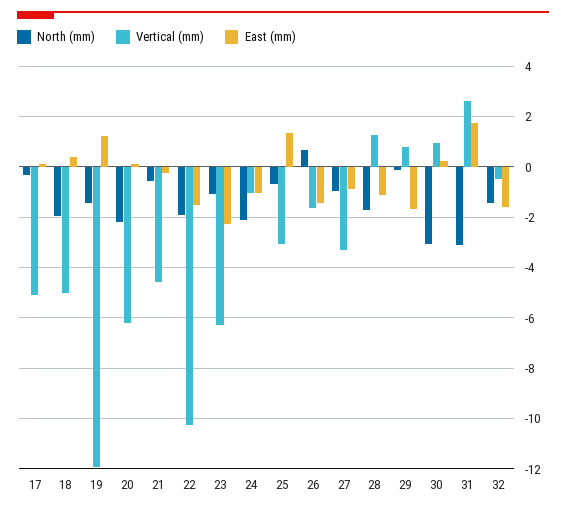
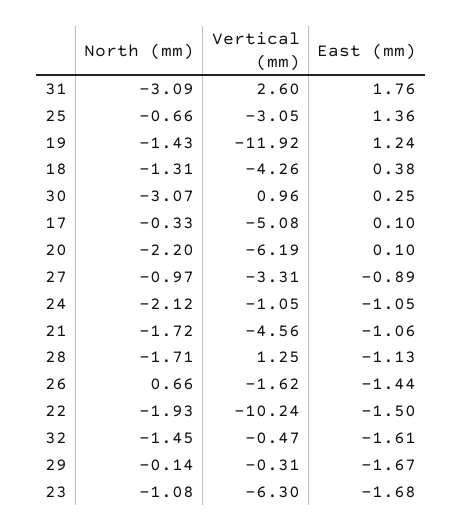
North (mm), 18: -2 -> -1.31
Vertical (mm), 18: -5 -> -4.26
North (mm), 21: -0.5 -> -1.72
East (mm), 21: -0.25 -> -1.06
East (mm), 23: -2.25 -> -1.68
Vertical (mm), 29: 0.75 -> -0.31

